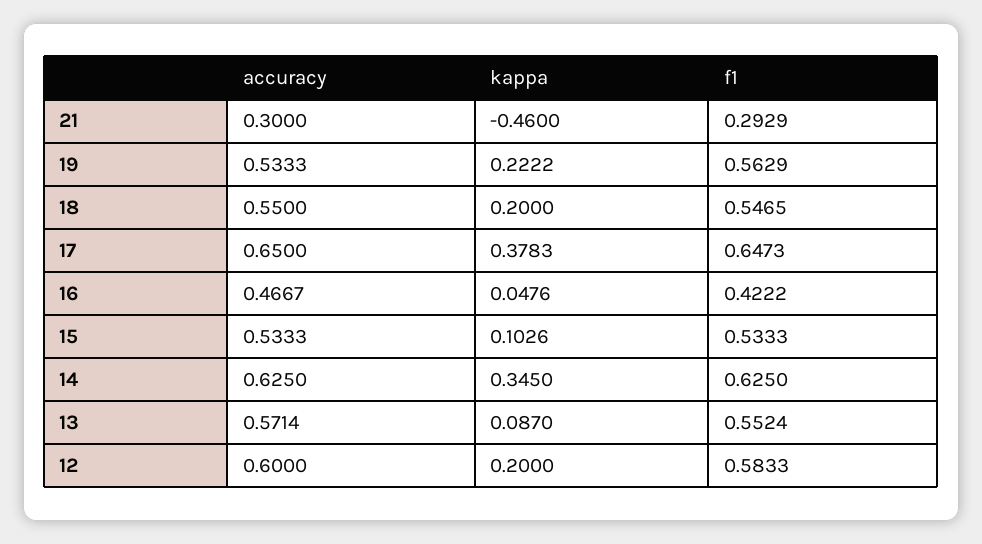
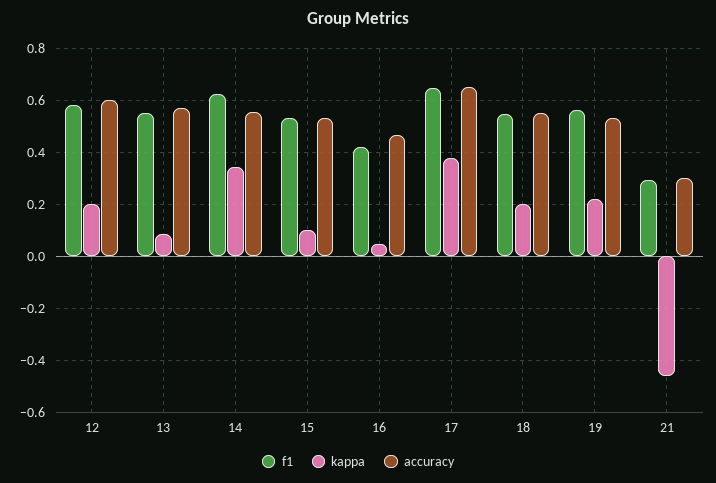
accuracy, 14: 0.625 -> 0.55

